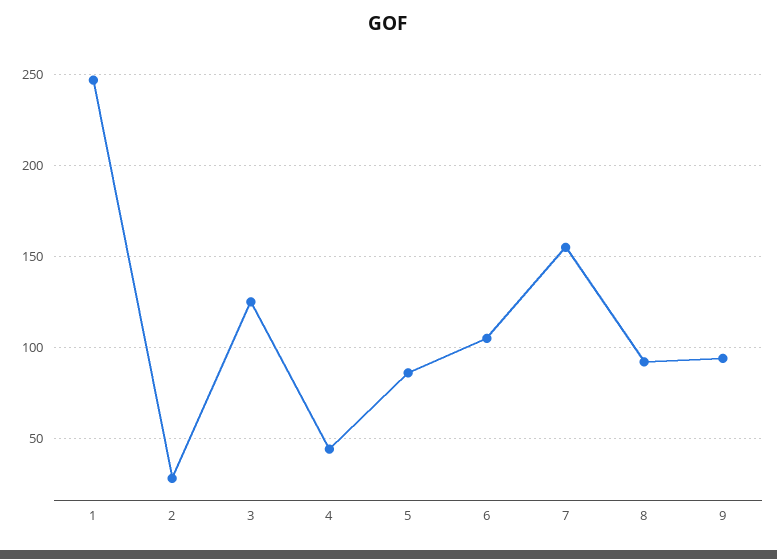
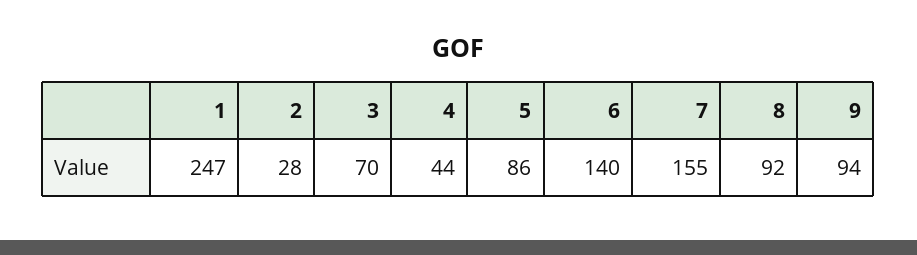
3: 125 -> 70
6: 105 -> 140

